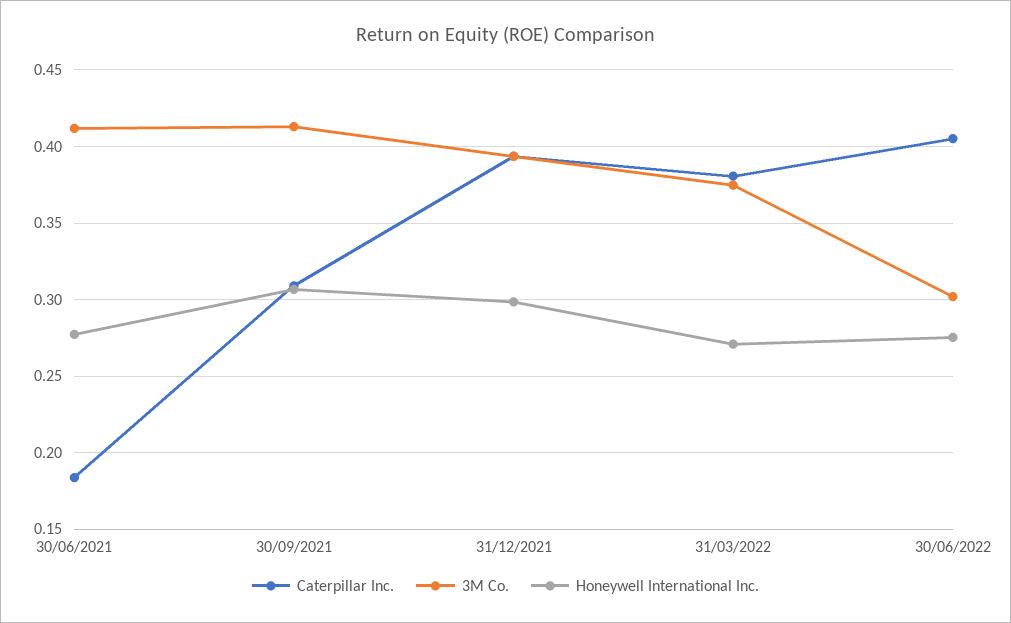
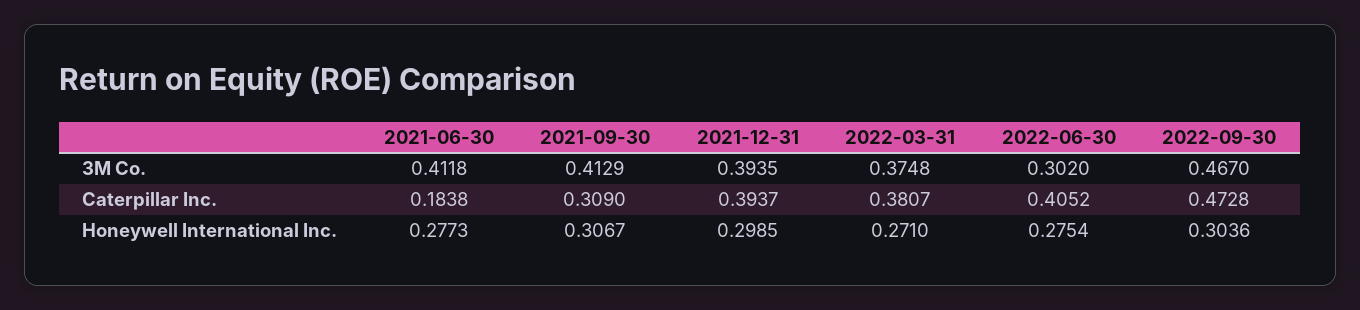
3M Co., 2022-09-30: none -> 0.467
Caterpillar Inc., 2022-09-30: none -> 0.4728
Honeywell International Inc., 2022-09-30: none -> 0.3036

